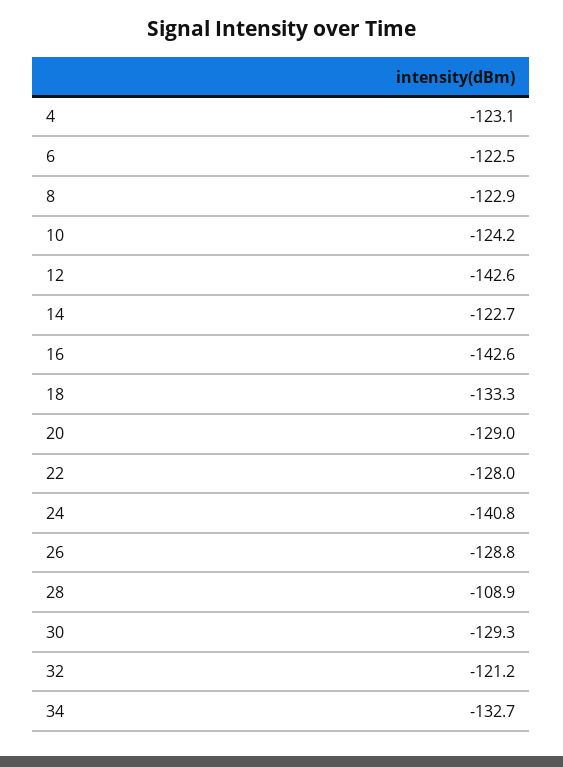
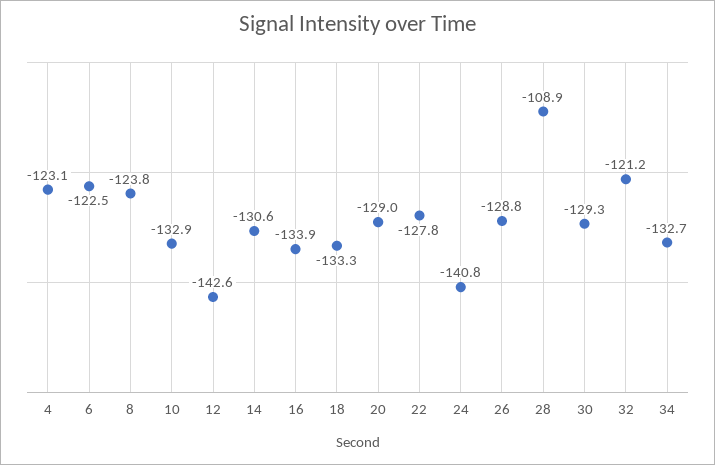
8: -122.9 -> -123.8
10: -124.2 -> -132.9
14: -122.7 -> -130.6
16: -142.6 -> -133.9
22: -128 -> -127.8

